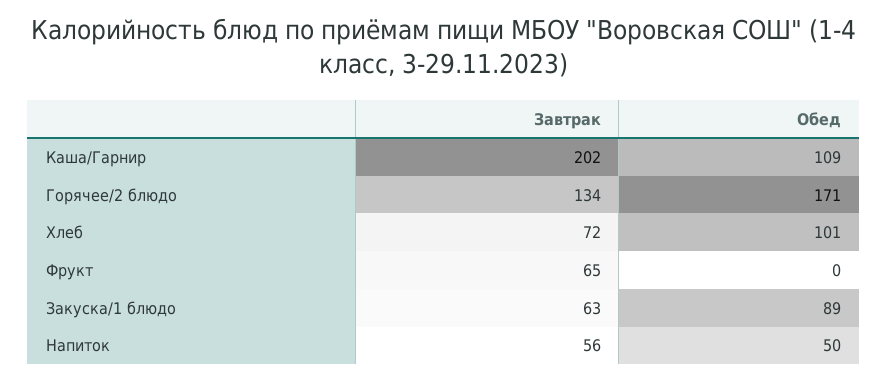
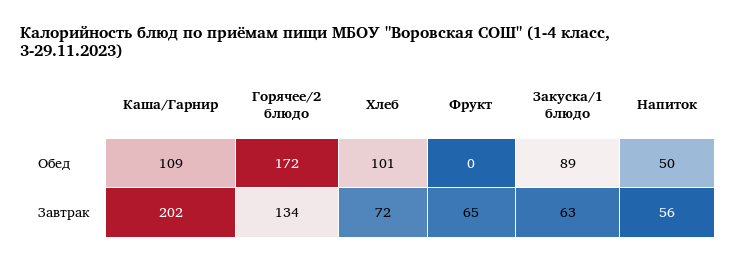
Обед, Горячее/2 блюдо: 171 -> 172

